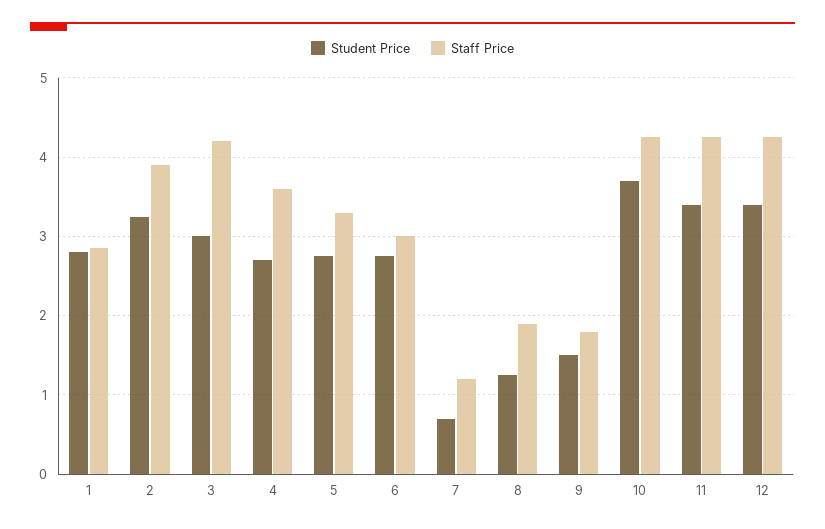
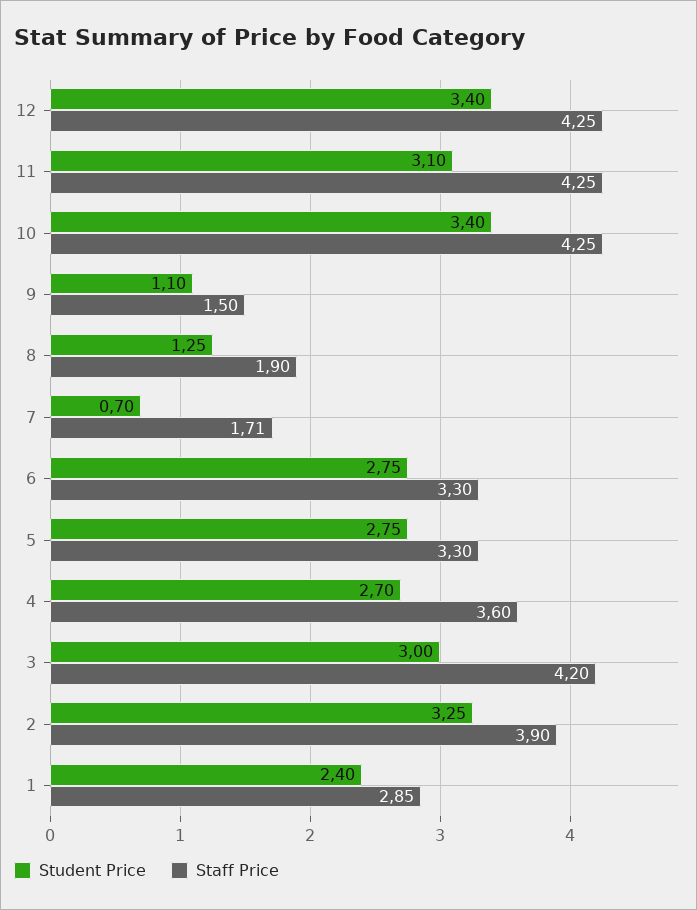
Student Price, 1: 2.8 -> 2.4
Staff Price, 6: 3 -> 3.3
Staff Price, 7: 1.2 -> 1.71
Student Price, 9: 1.5 -> 1.1
Staff Price, 9: 1.8 -> 1.5
Student Price, 10: 3.7 -> 3.4
Student Price, 11: 3.4 -> 3.1

